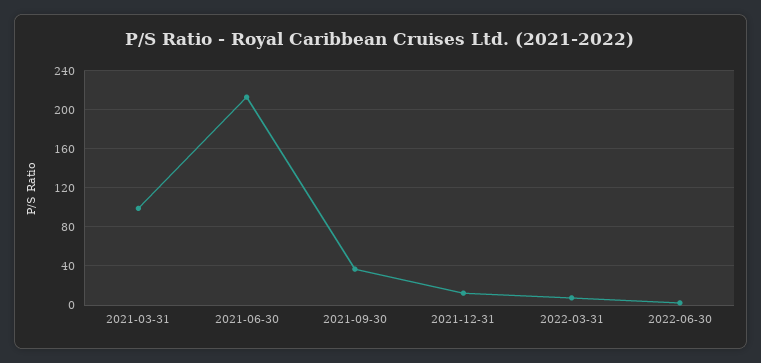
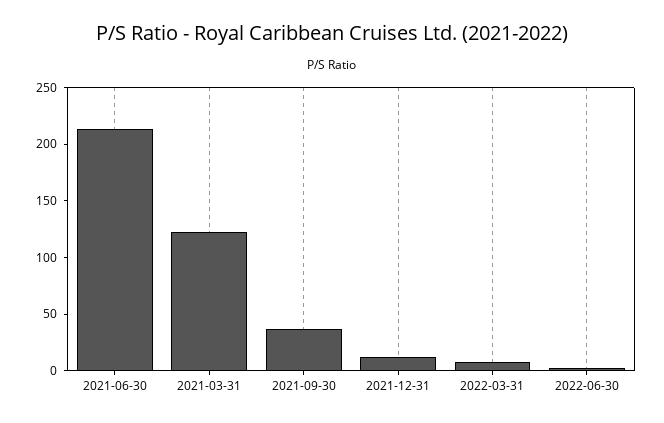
2021-03-31: 100 -> 120

